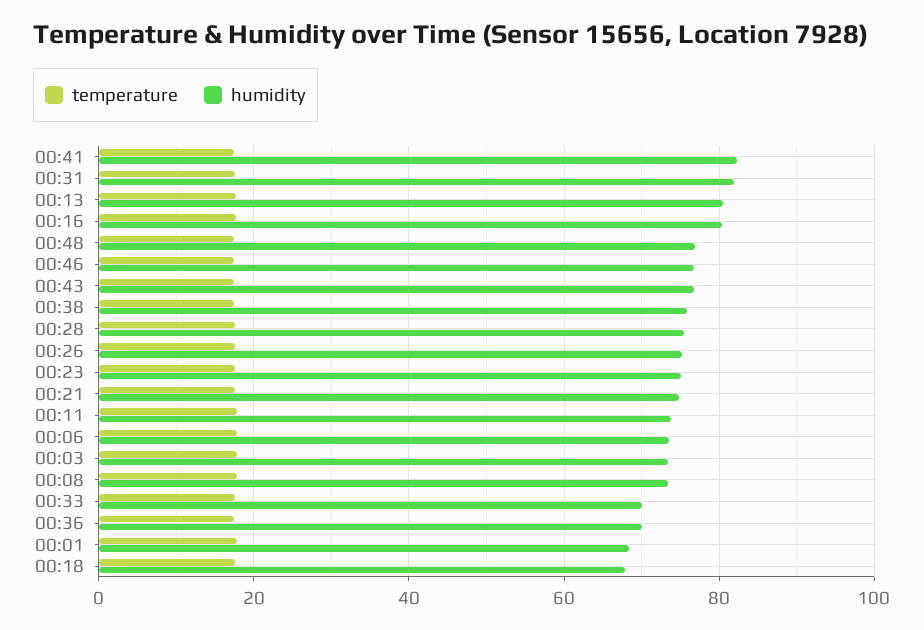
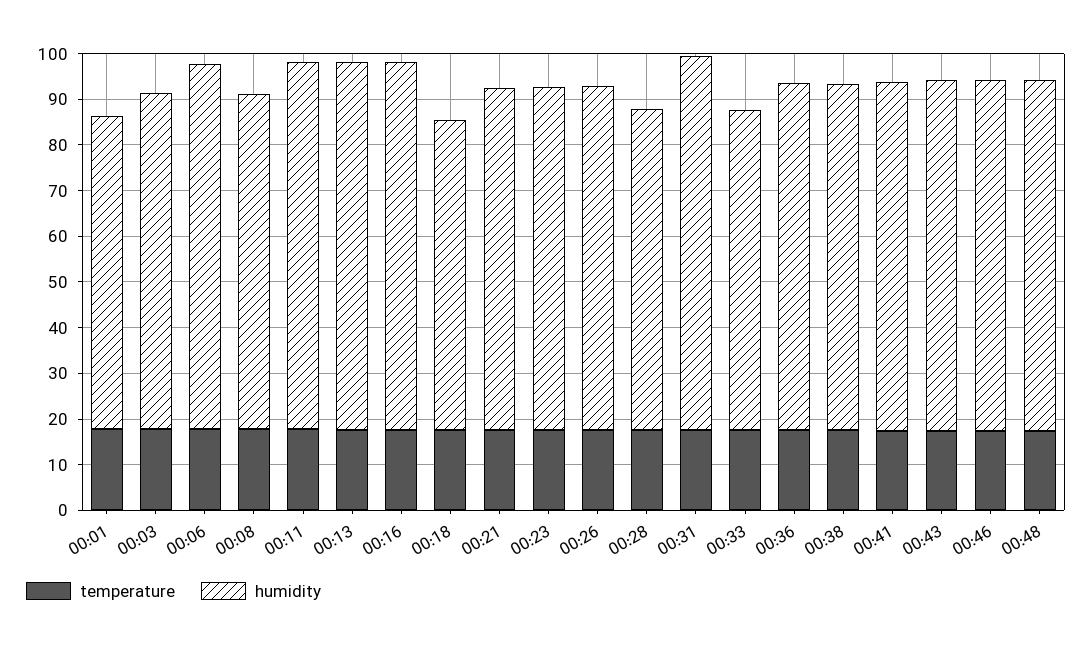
humidity, 00:41: 82 -> 76
humidity, 00:28: 76 -> 70
humidity, 00:11: 74 -> 80
humidity, 00:06: 74 -> 80
humidity, 00:36: 70 -> 76

